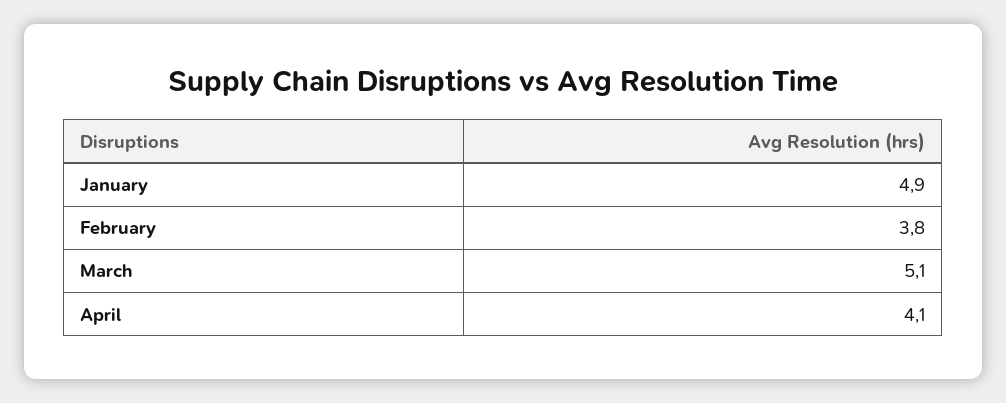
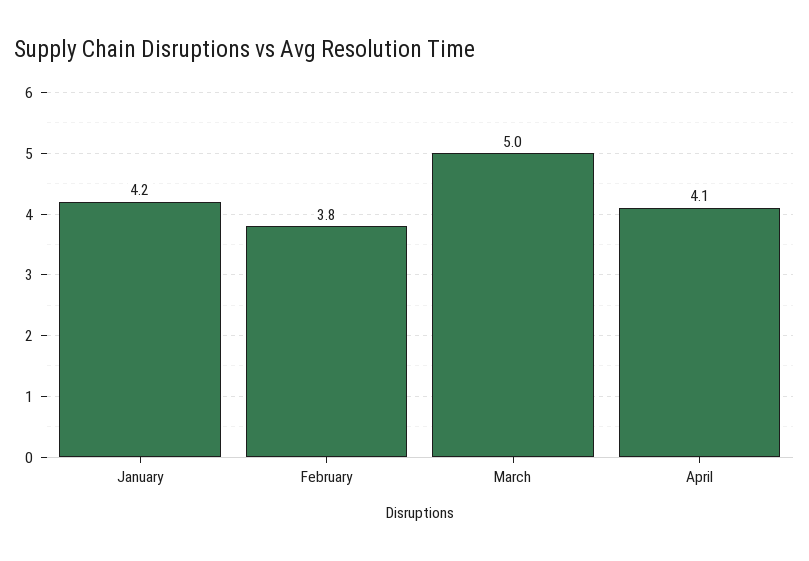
January: 4.9 -> 4.2
March: 5.1 -> 5

